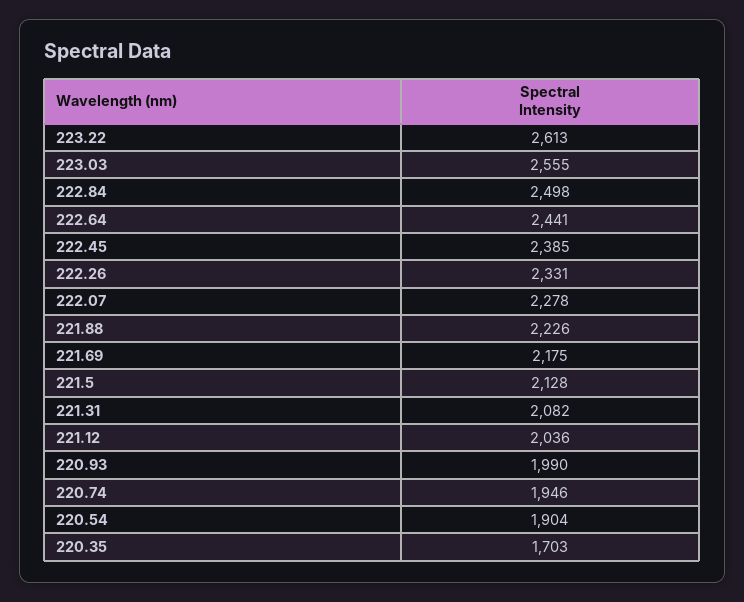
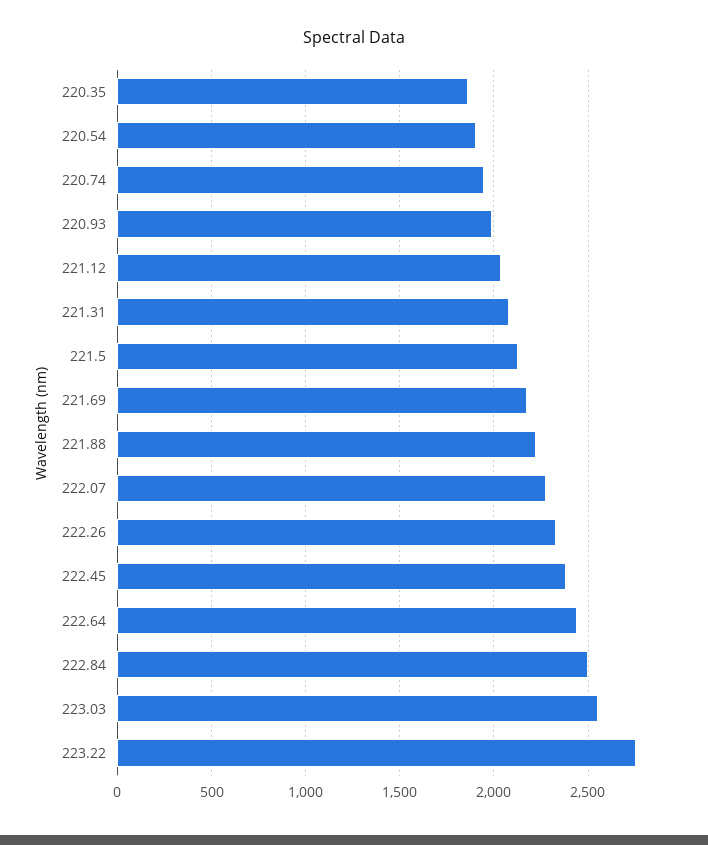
223.22: 2613 -> 2750
220.35: 1703 -> 1850

